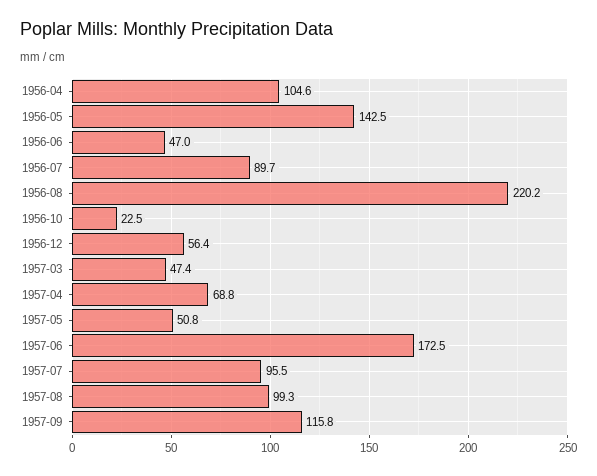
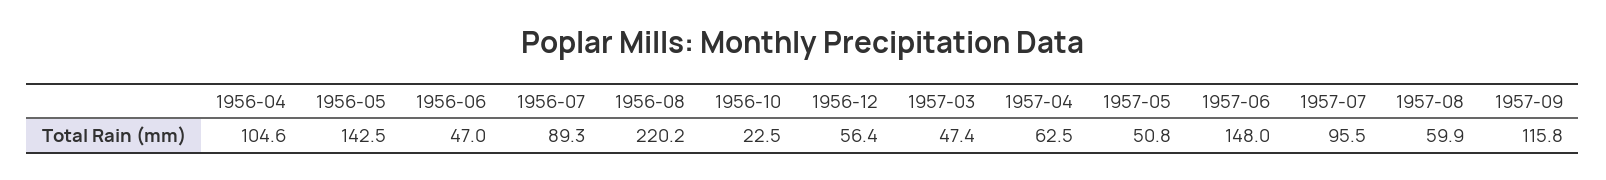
1956-07: 89.7 -> 89.3
1957-04: 68.8 -> 62.5
1957-06: 172.5 -> 148
1957-08: 99.3 -> 59.9

